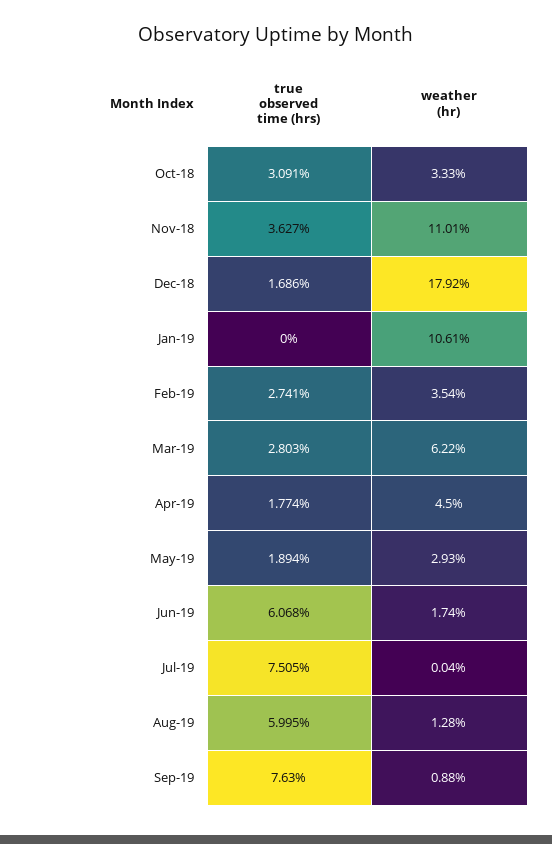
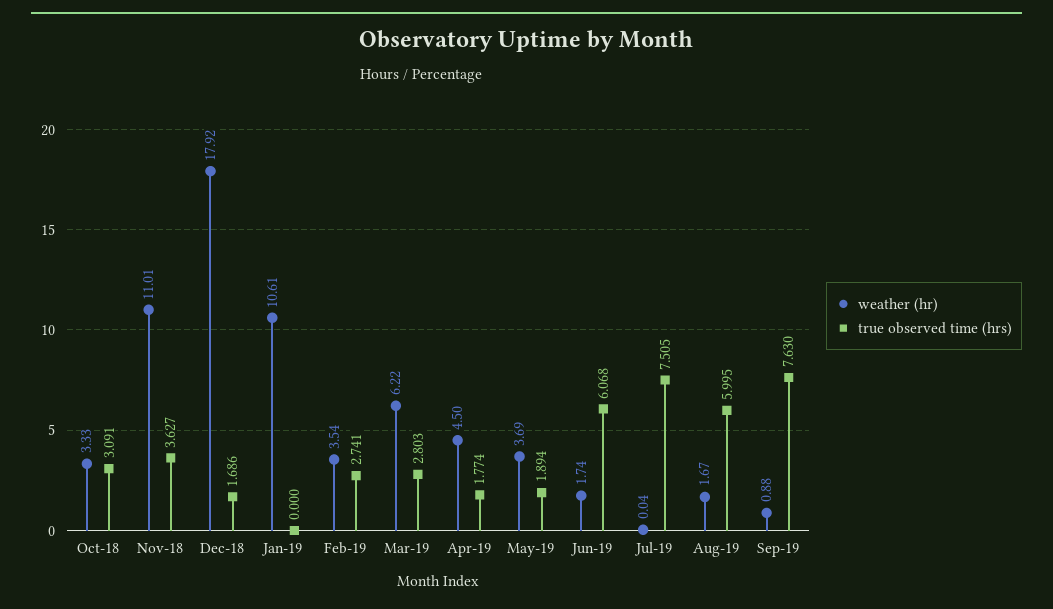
weather (hr), May-19: 2.93 -> 3.69
weather (hr), Aug-19: 1.28 -> 1.67

